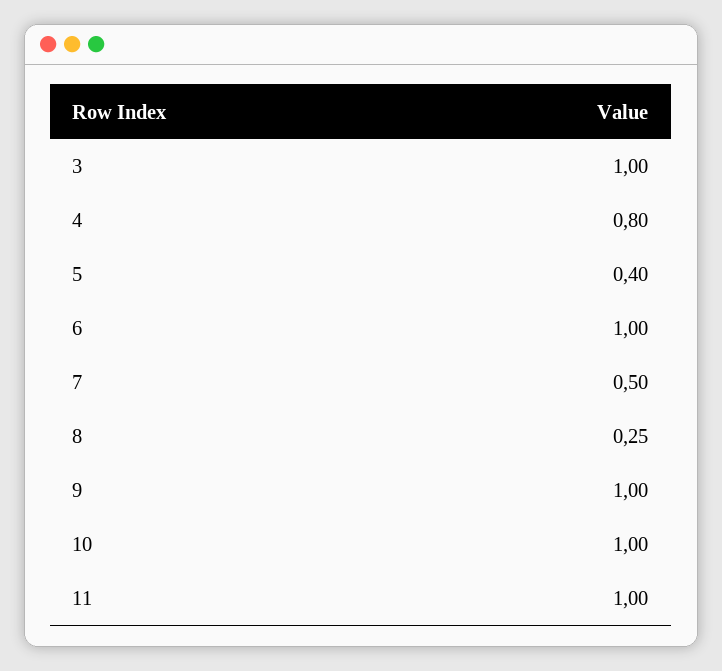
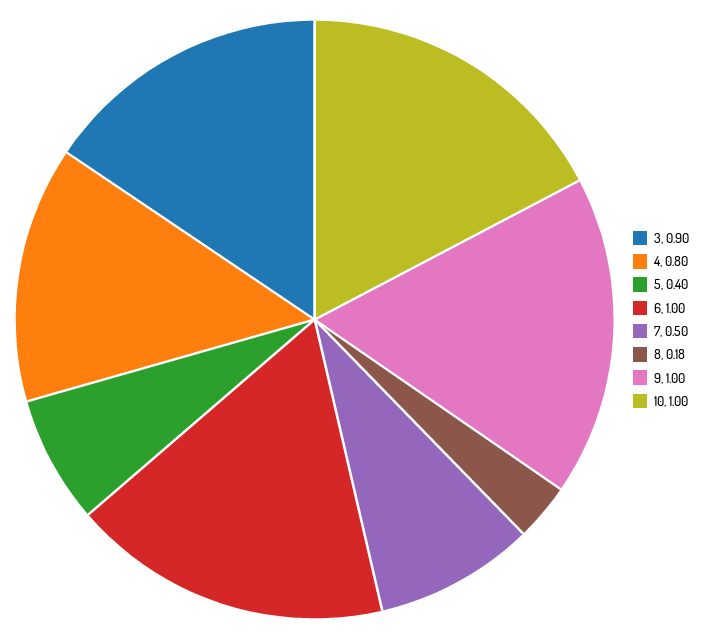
3: 1 -> 0.9
8: 0.25 -> 0.18
11: 1 -> none

